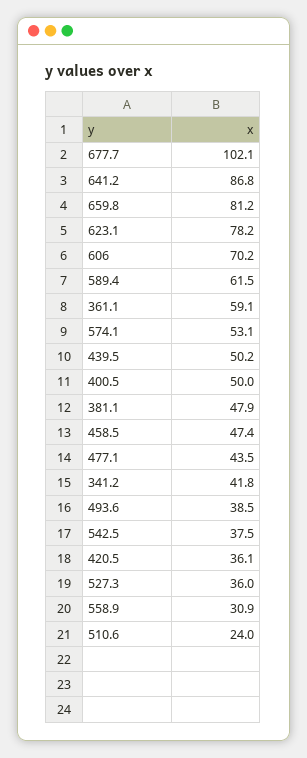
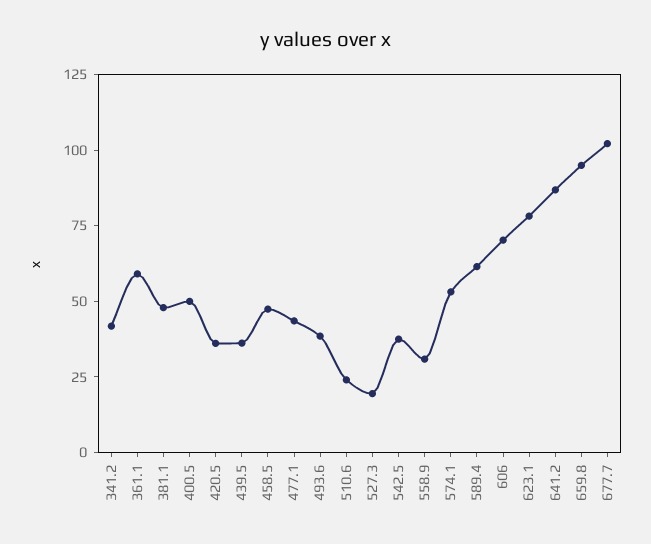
659.8: 81.2 -> 95
439.5: 50.2 -> 35
527.3: 36 -> 20

